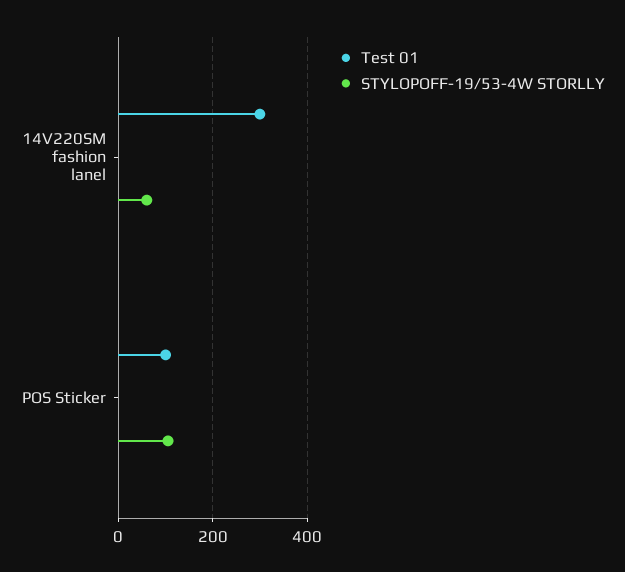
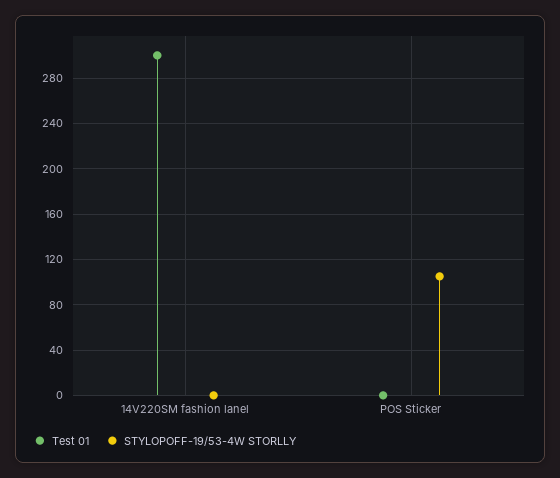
STYLOPOFF-19/53-4W STORLLY, 14V220SM fashion lanel: 60 -> 0
Test 01, POS Sticker: 100 -> 0

